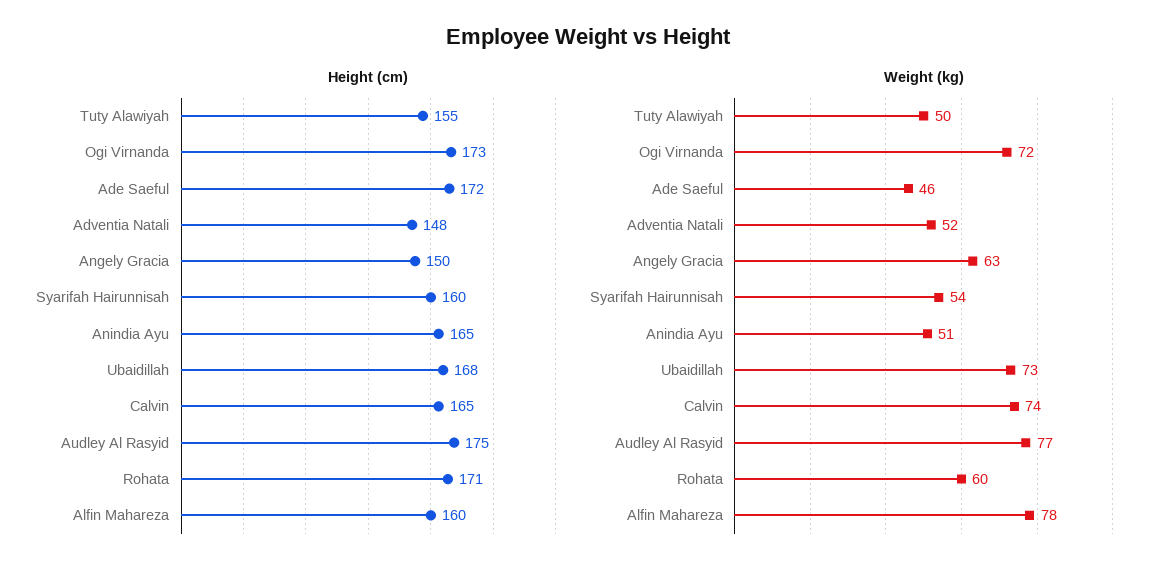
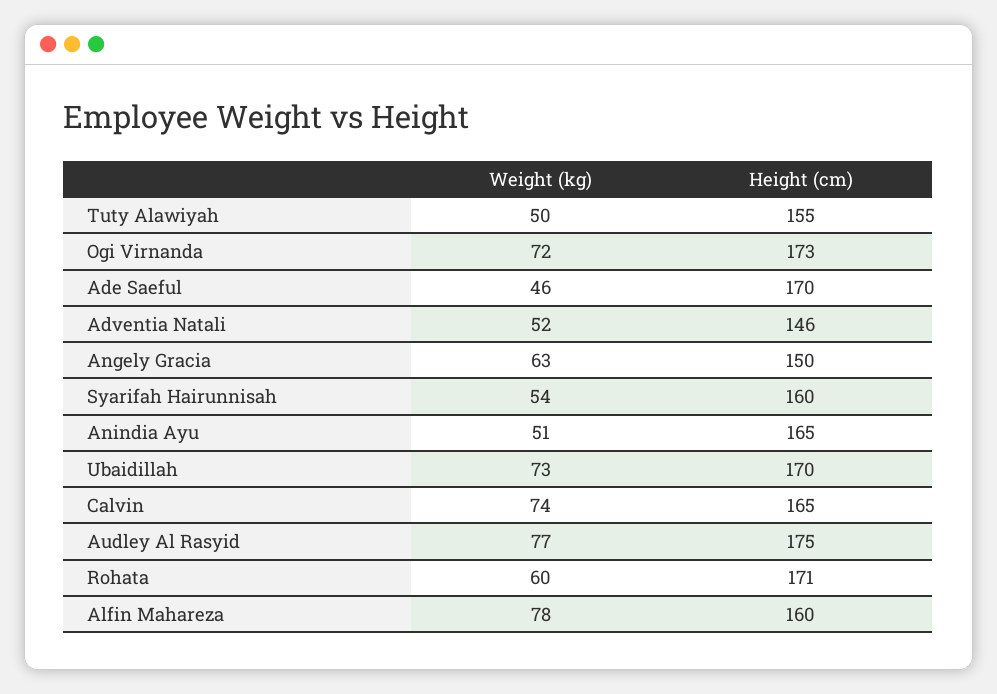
Height (cm), Ade Saeful: 172 -> 170
Height (cm), Adventia Natali: 148 -> 146
Height (cm), Ubaidillah: 168 -> 170

